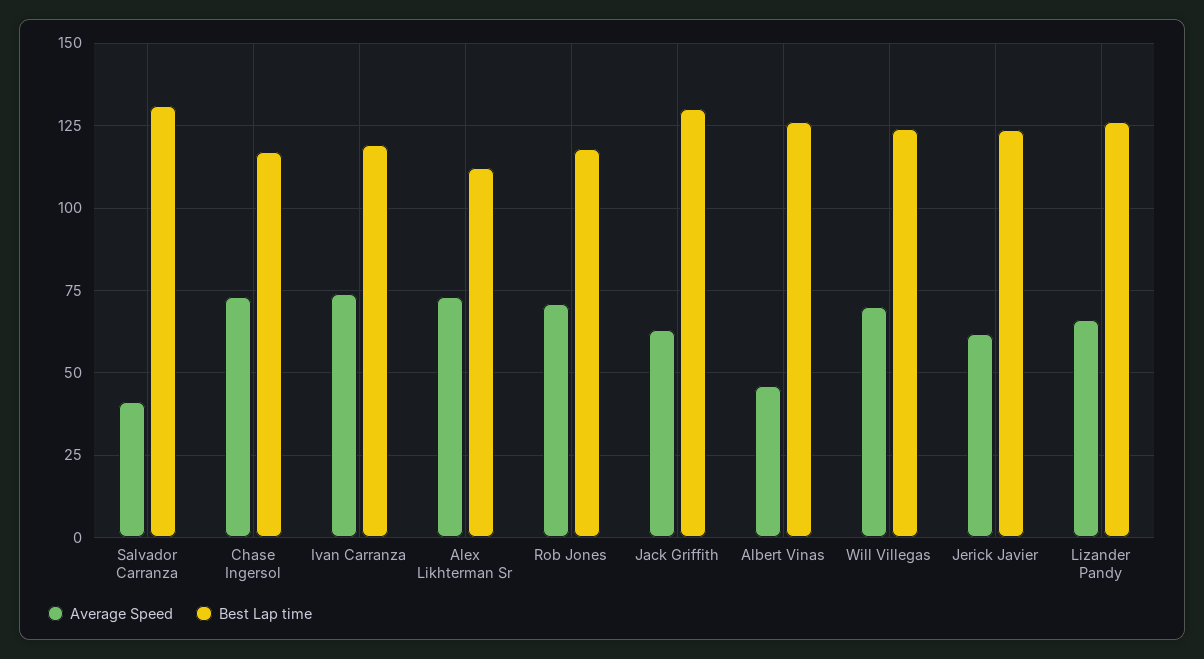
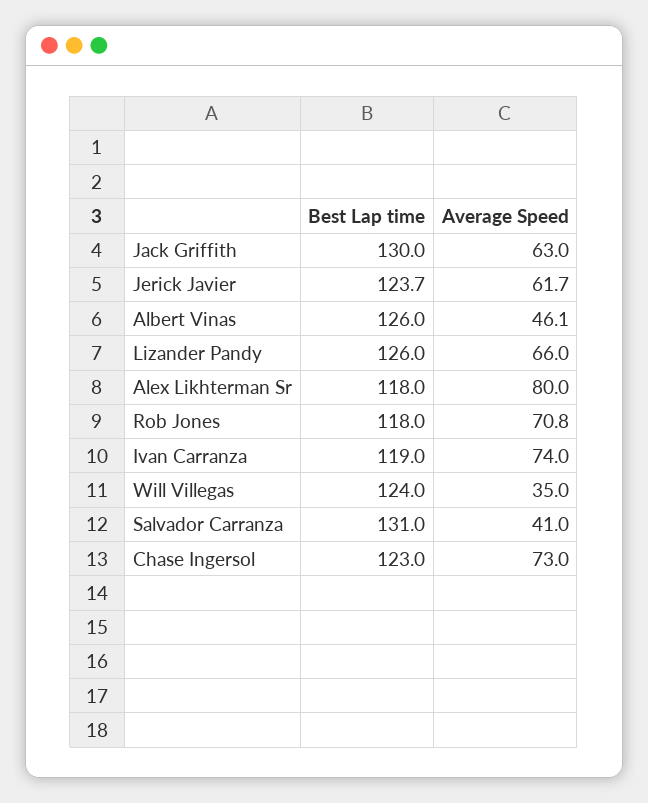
Best Lap time, Chase Ingersol: 117.5 -> 123
Average Speed, Alex Likhterman Sr: 72.5 -> 80
Best Lap time, Alex Likhterman Sr: 112.5 -> 118
Average Speed, Will Villegas: 70 -> 35

